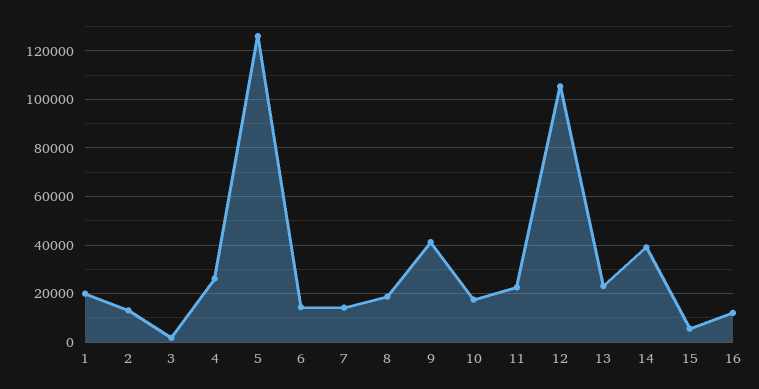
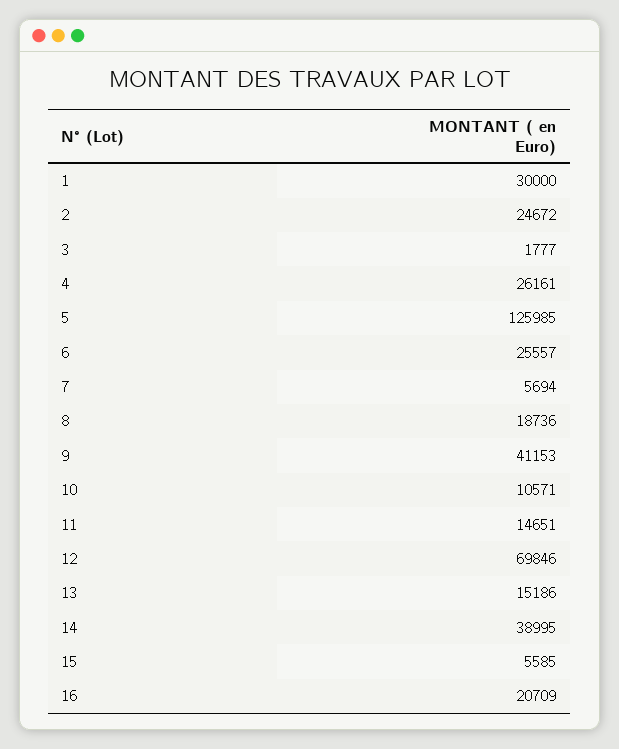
1: 20000 -> 30000
2: 12500 -> 24672
6: 15000 -> 25557
7: 15000 -> 5694
10: 17500 -> 10571
11: 22500 -> 14651
12: 105000 -> 69846
13: 22500 -> 15186
16: 12500 -> 20709

